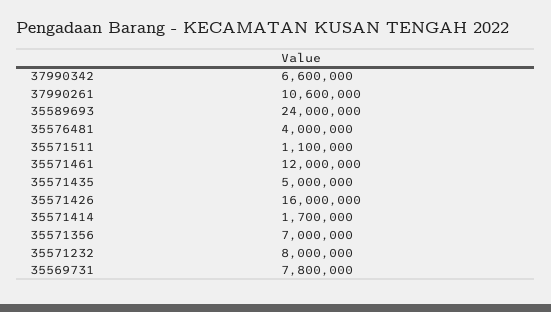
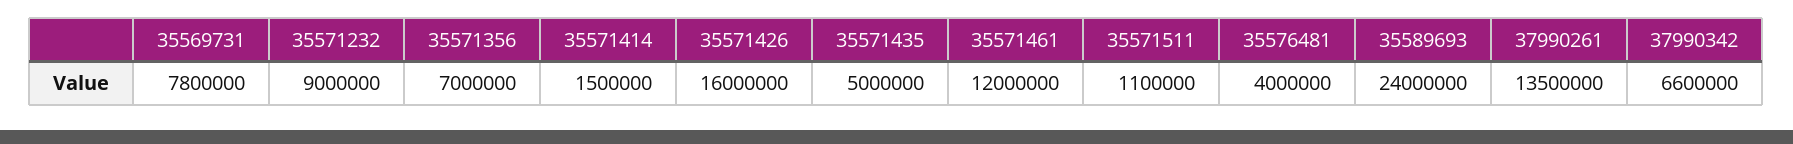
37990261: 10600000 -> 13500000
35571414: 1700000 -> 1500000
35571232: 8000000 -> 9000000

